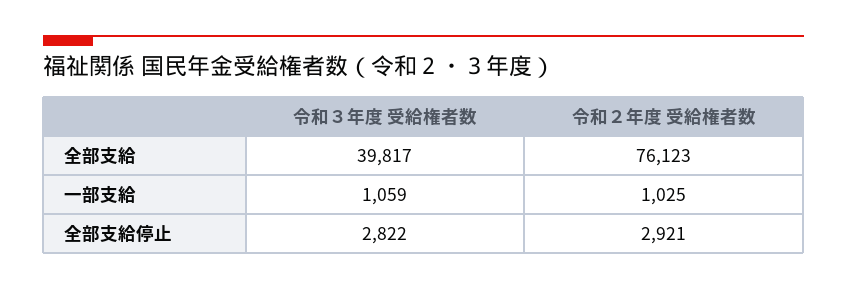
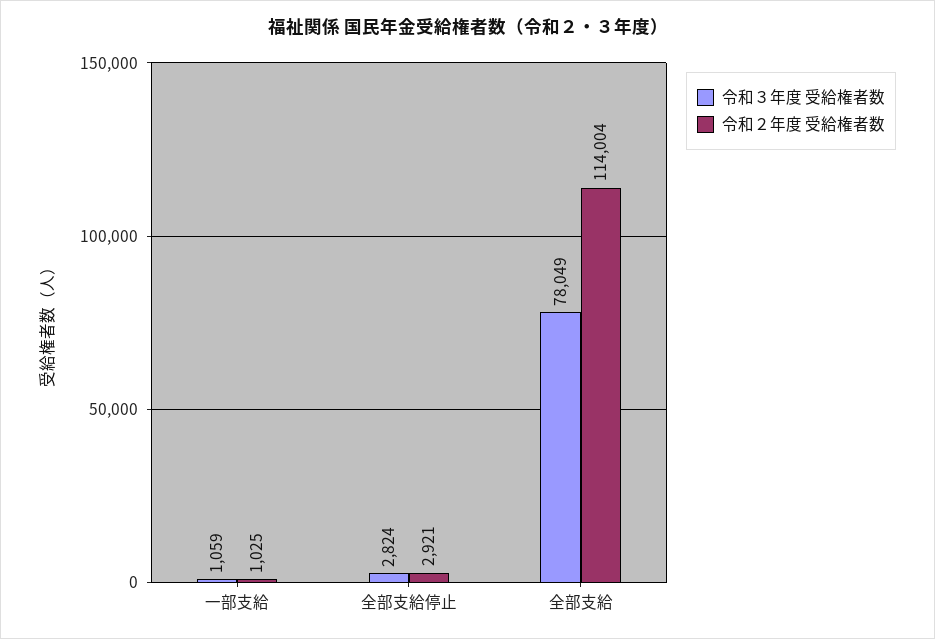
令和３年度 受給権者数, 全部支給: 39817 -> 78049
令和２年度 受給権者数, 全部支給: 76123 -> 114004
令和３年度 受給権者数, 全部支給停止: 2822 -> 2824

